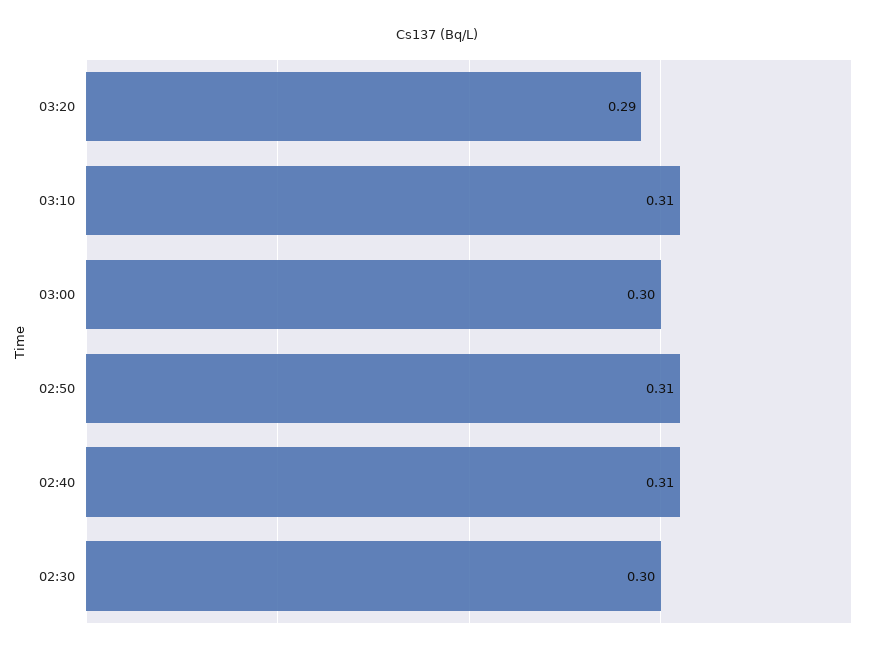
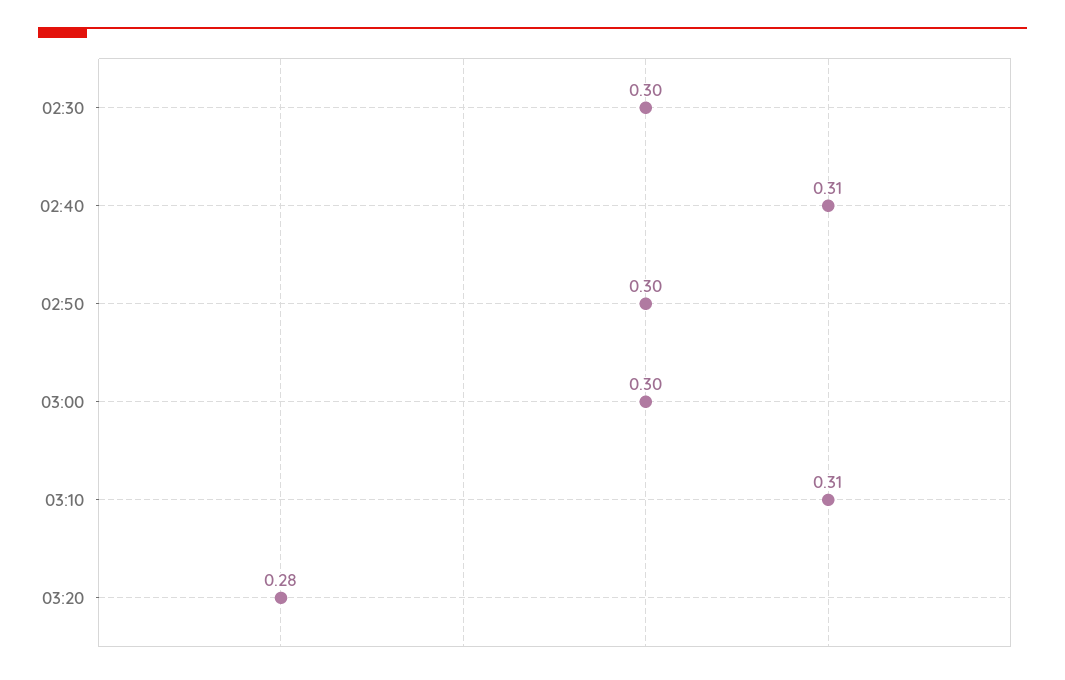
03:20: 0.29 -> 0.28
02:50: 0.31 -> 0.3

